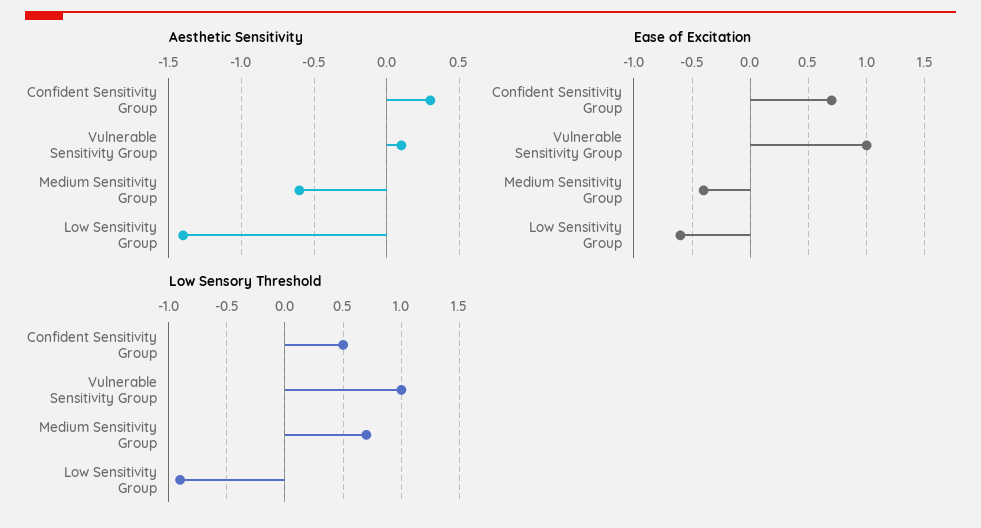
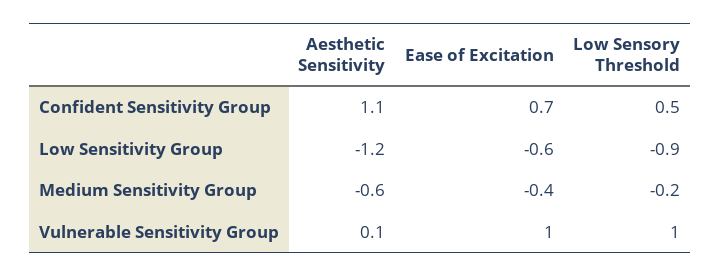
Aesthetic Sensitivity, Confident Sensitivity Group: 0.3 -> 1.1
Aesthetic Sensitivity, Low Sensitivity Group: -1.4 -> -1.2
Low Sensory Threshold, Medium Sensitivity Group: 0.7 -> -0.2

